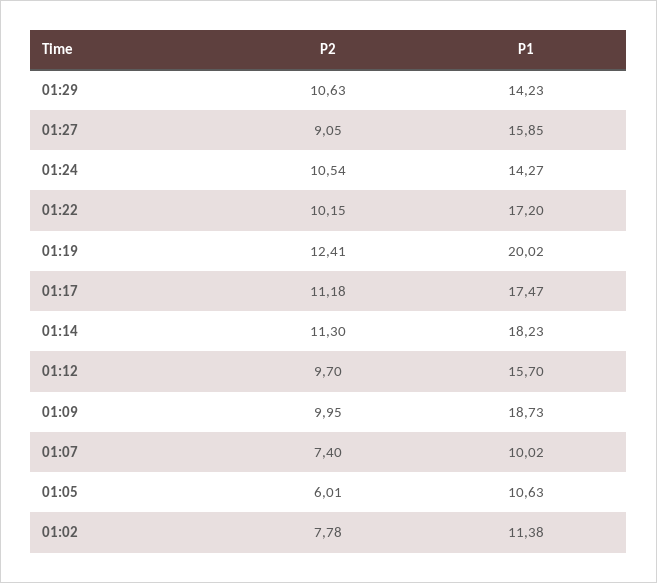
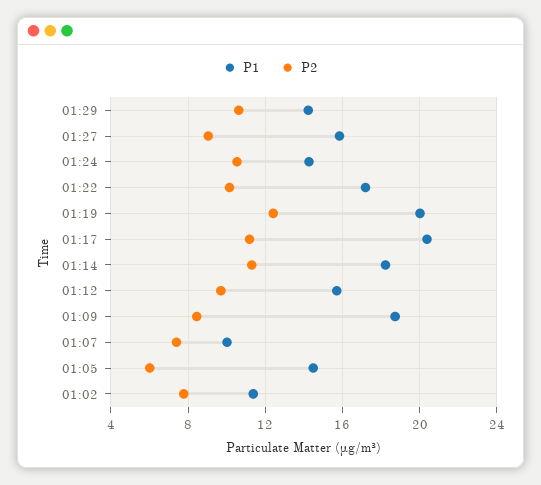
P1, 01:17: 17.47 -> 20.5
P2, 01:09: 9.95 -> 8.5
P1, 01:05: 10.63 -> 14.5

